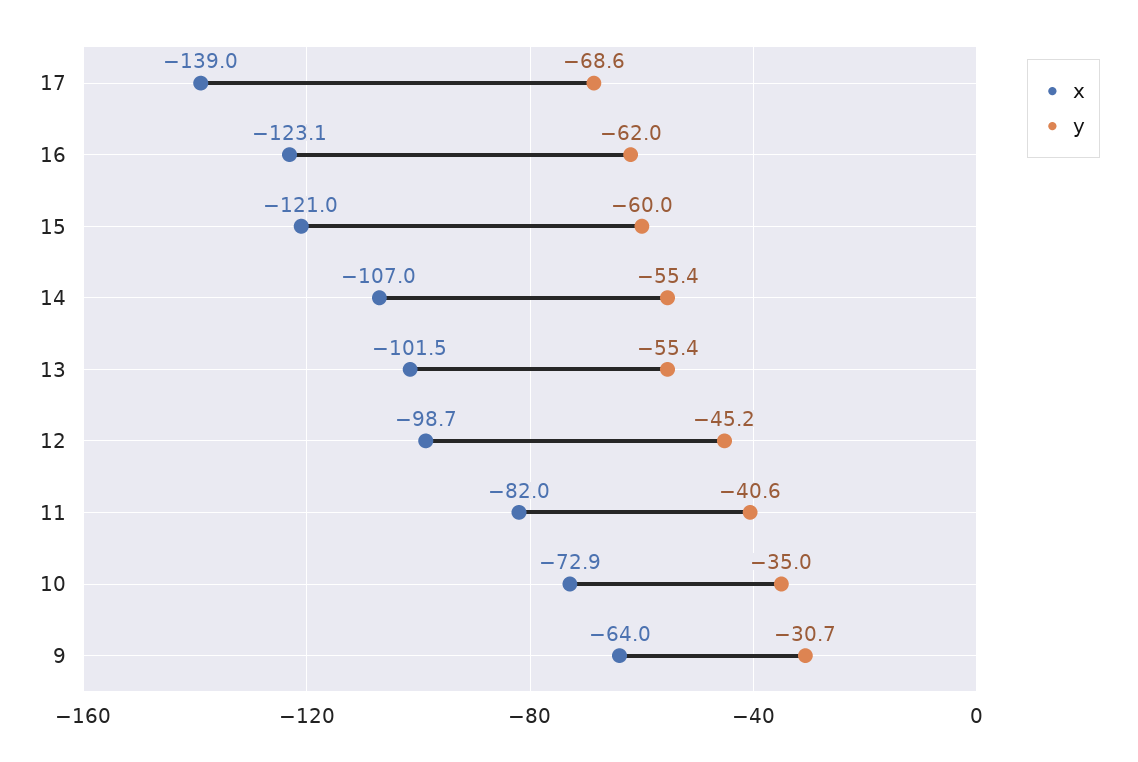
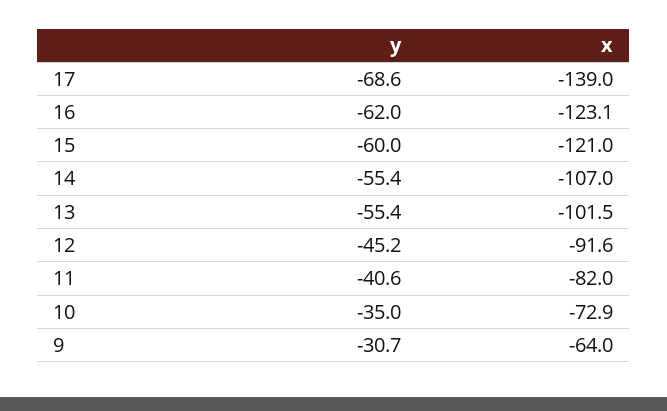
x, 12: -98.7 -> -91.6

